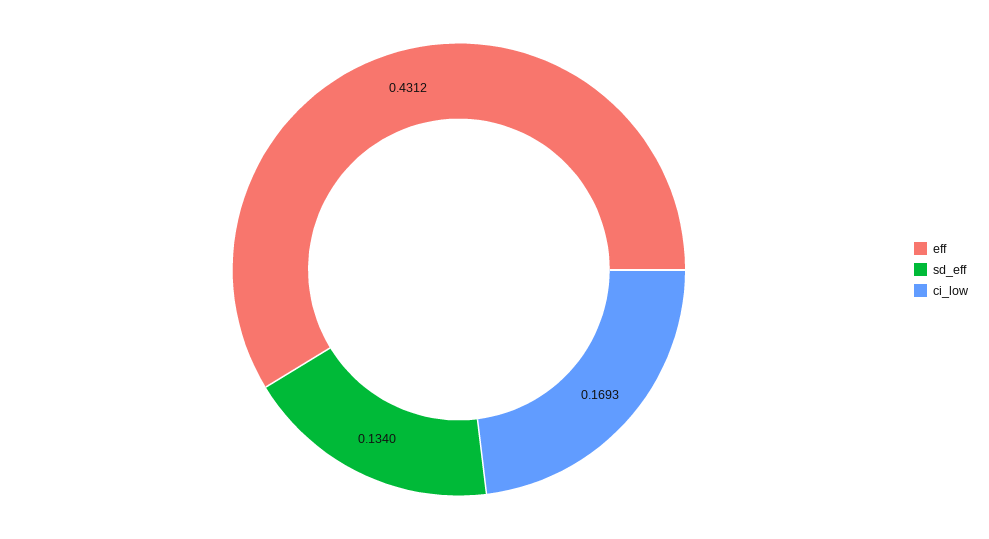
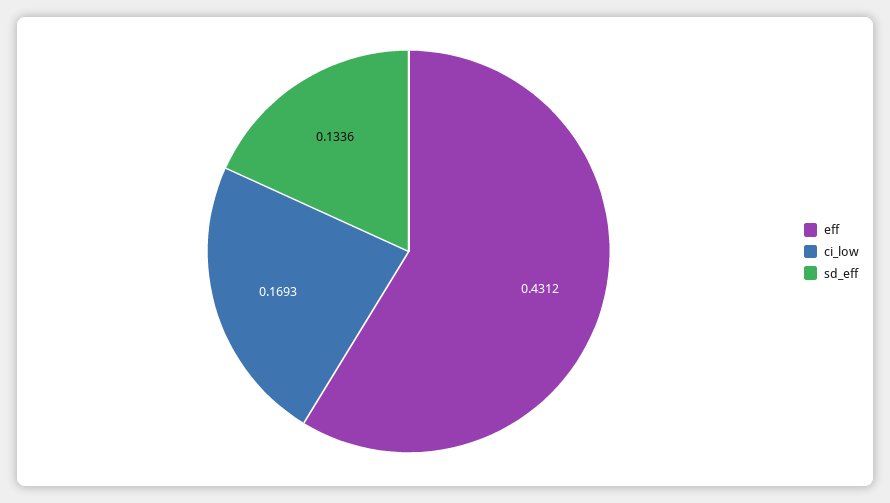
sd_eff: 0.134 -> 0.1336

